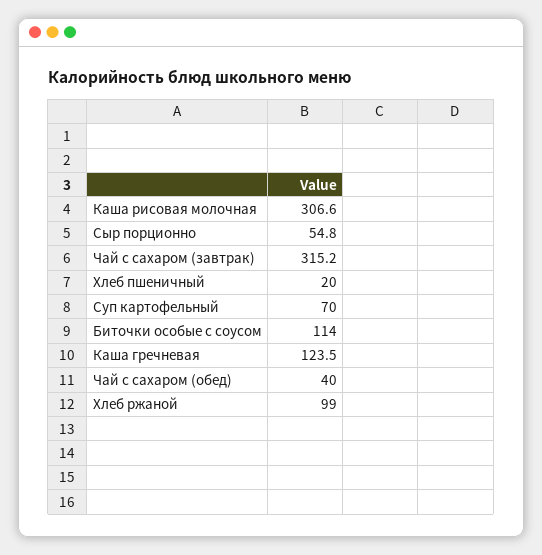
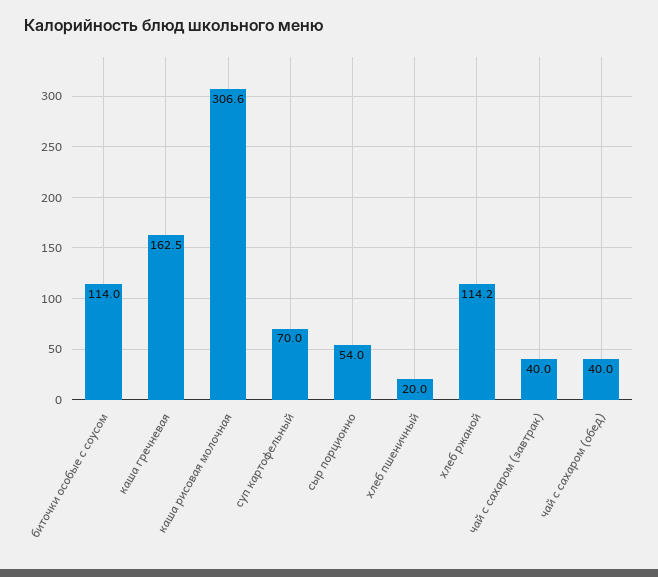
Сыр порционно: 54.8 -> 54
Чай с сахаром (завтрак): 315.2 -> 40
Каша гречневая: 123.5 -> 162.5
Хлеб ржаной: 99 -> 114.2

